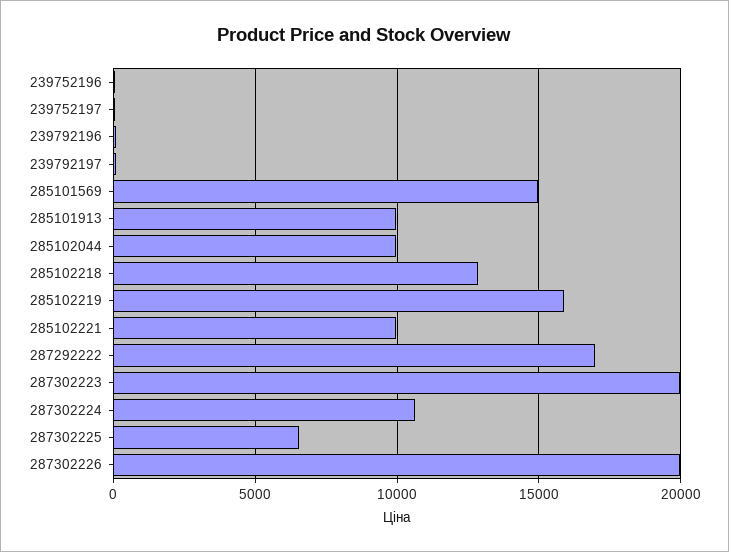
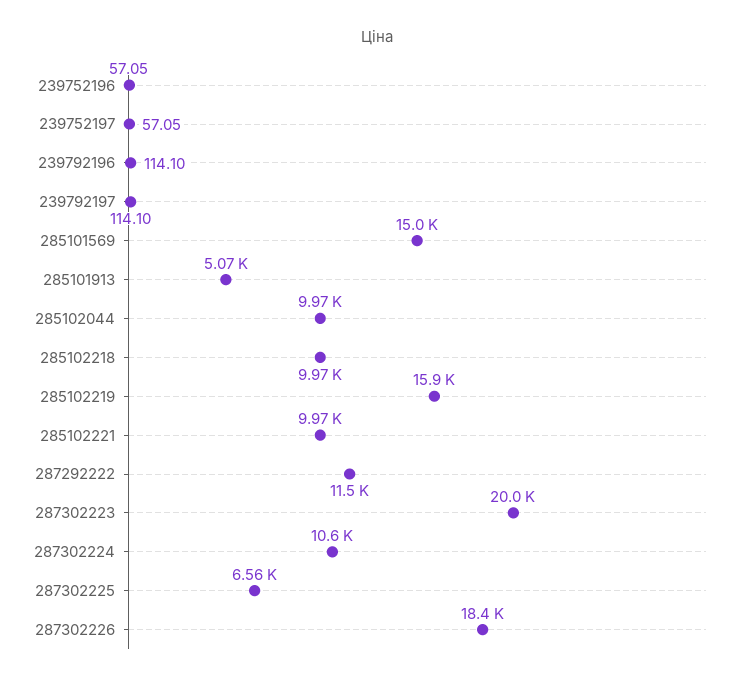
285101913: 10000 -> 5070
285102218: 13000 -> 9970
287292222: 17000 -> 11500
287302226: 20000 -> 18400

